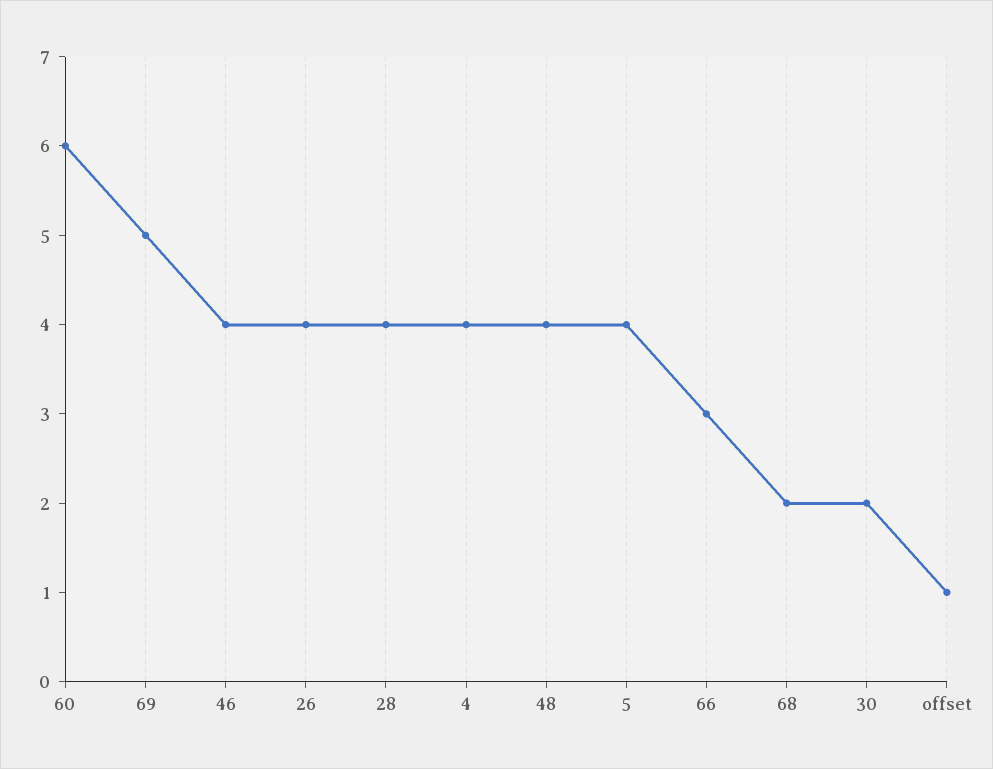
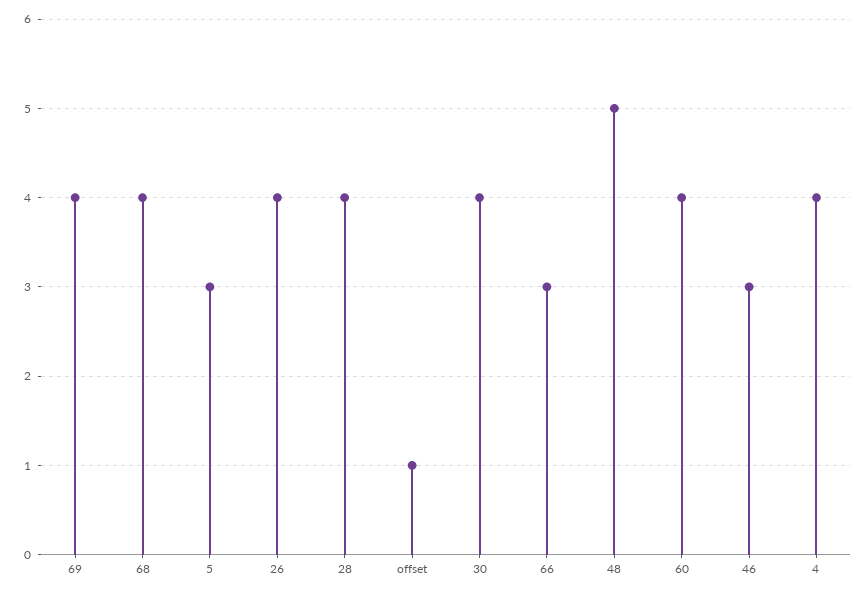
60: 6 -> 4
69: 5 -> 4
46: 4 -> 3
48: 4 -> 5
5: 4 -> 3
68: 2 -> 4
30: 2 -> 4

